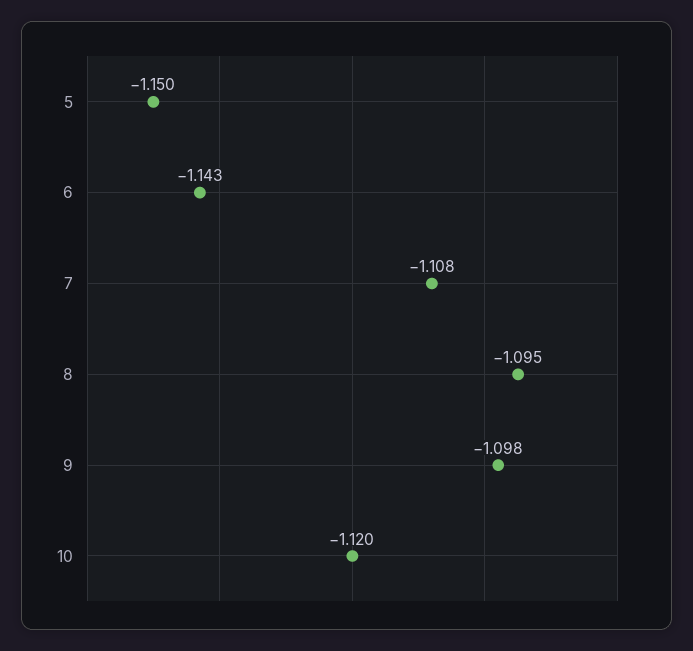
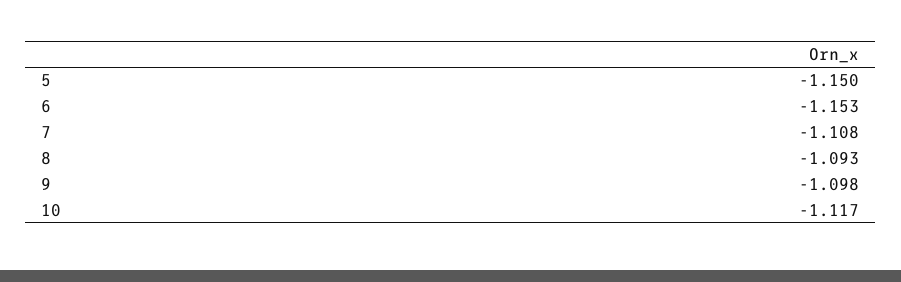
6: -1.143 -> -1.153
8: -1.095 -> -1.093
10: -1.12 -> -1.117

